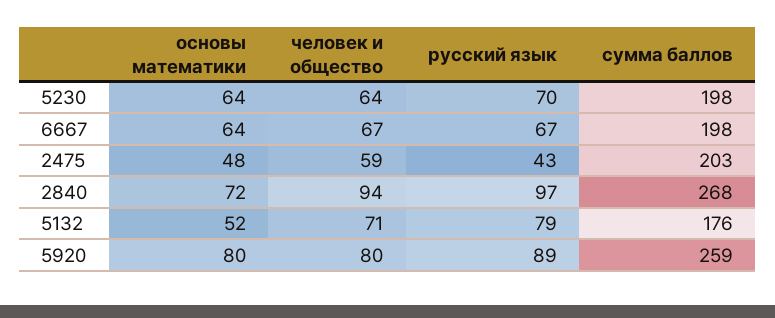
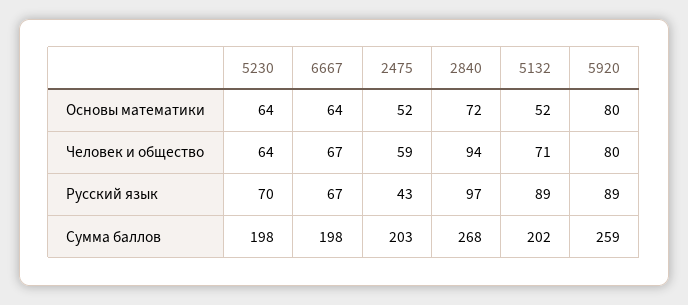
основы математики, 2475: 48 -> 52
русский язык, 5132: 79 -> 89
сумма баллов, 5132: 176 -> 202

